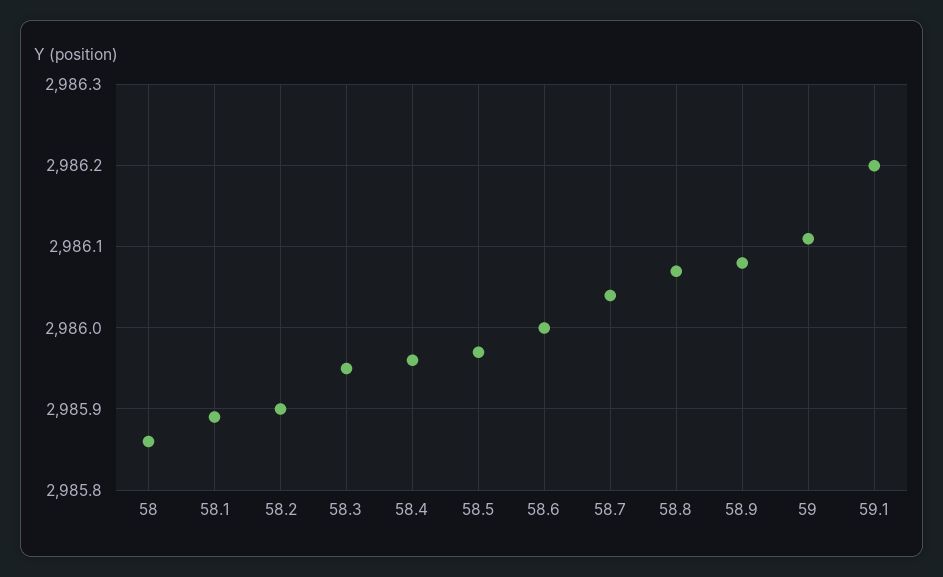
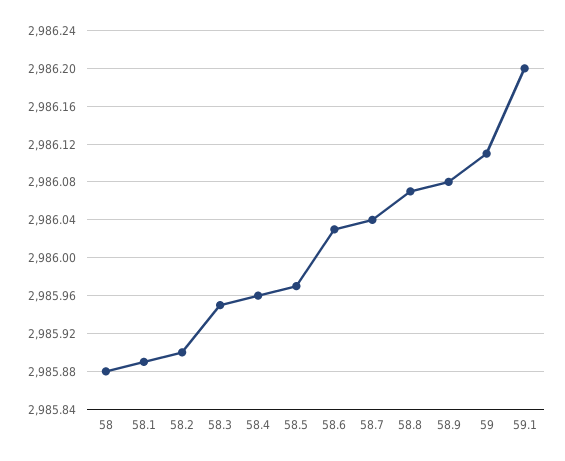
58: 2985.86 -> 2985.88
58.6: 2986 -> 2986.03

